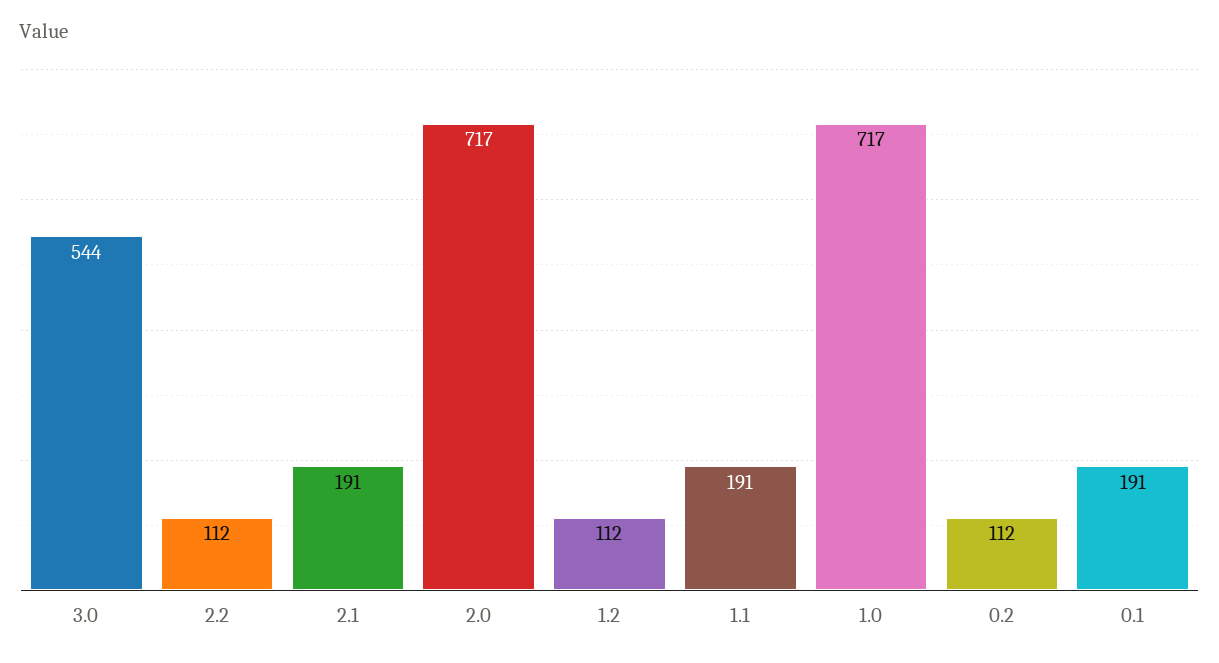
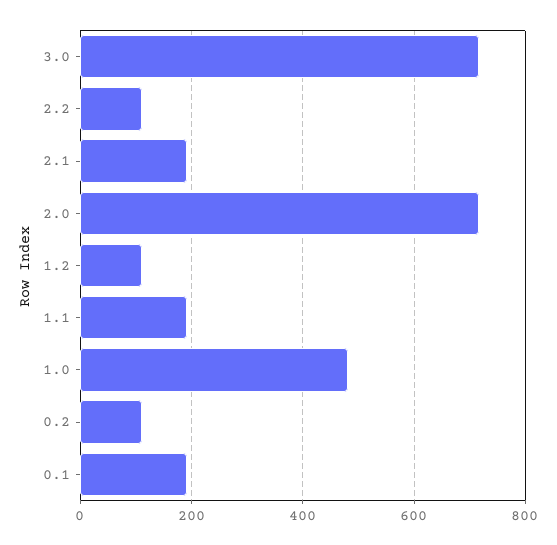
3.0: 544 -> 720
1.0: 717 -> 480

